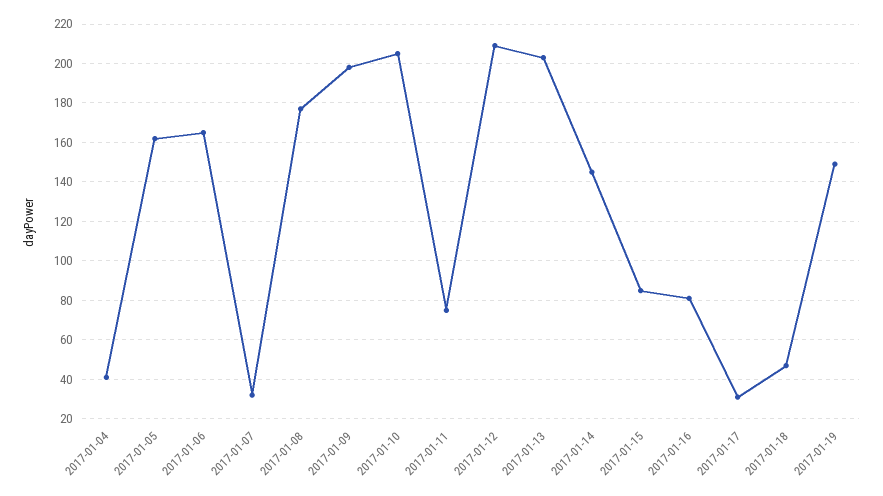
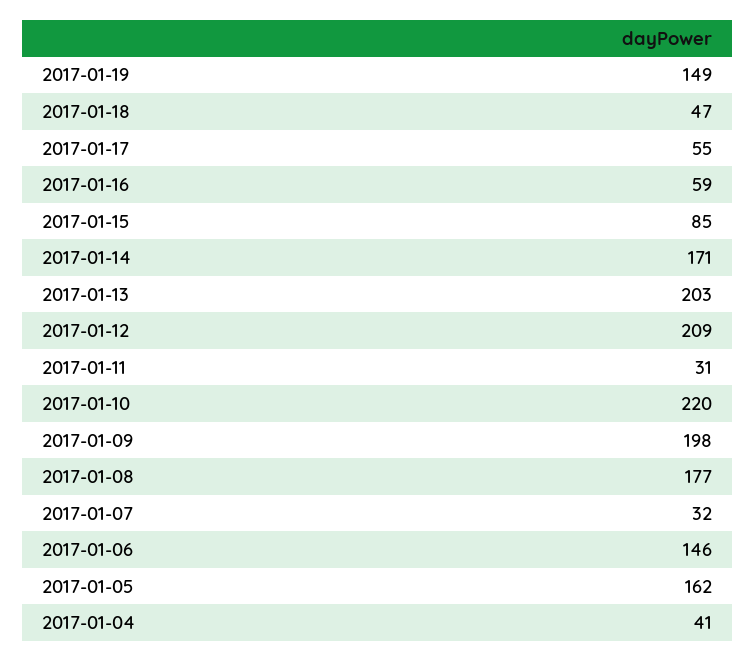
2017-01-06: 165 -> 146
2017-01-10: 205 -> 220
2017-01-11: 75 -> 31
2017-01-14: 145 -> 171
2017-01-16: 80 -> 59
2017-01-17: 30 -> 55

